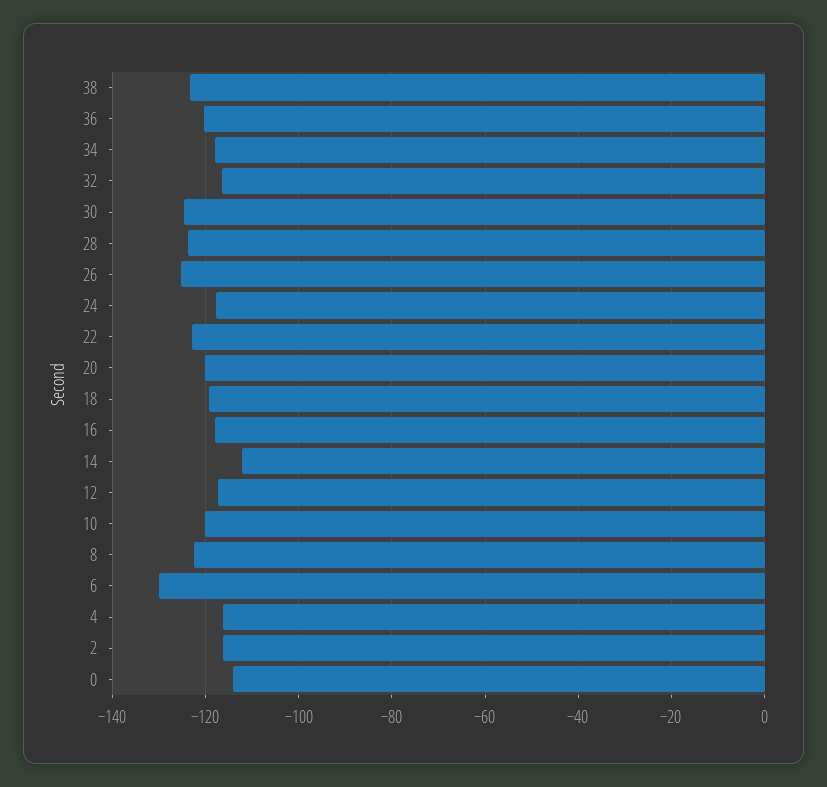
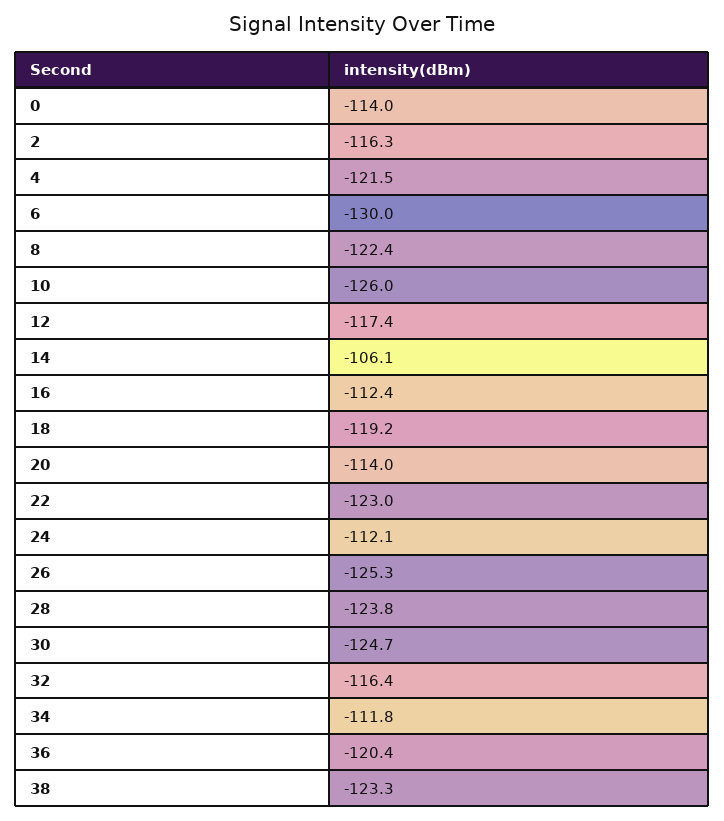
34: -118 -> -111.8
24: -118 -> -112.1
20: -120 -> -114
16: -118 -> -112.4
14: -112 -> -106.1
10: -120 -> -126
4: -116 -> -121.5

